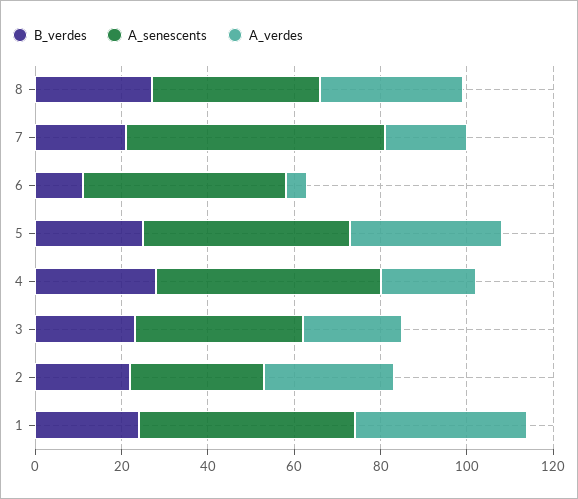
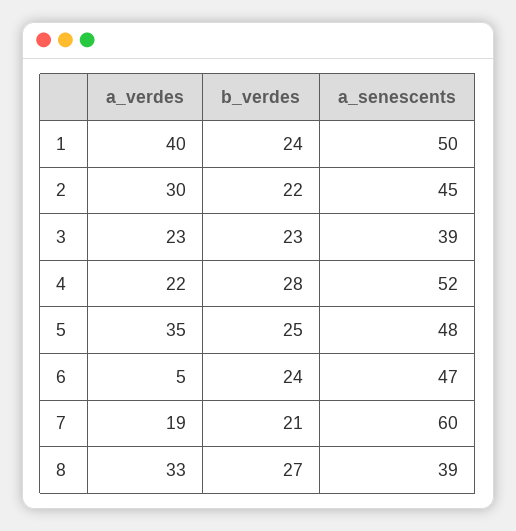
B_verdes, 6: 10 -> 24
A_senescents, 2: 30 -> 45

